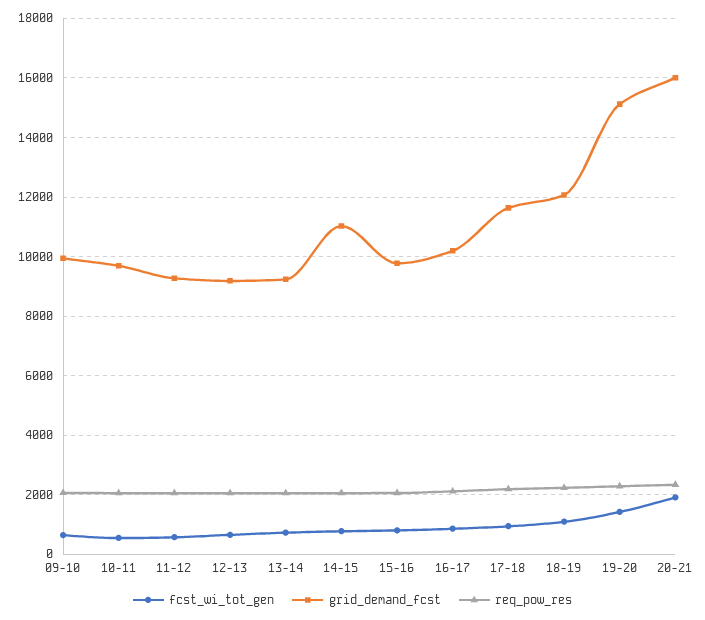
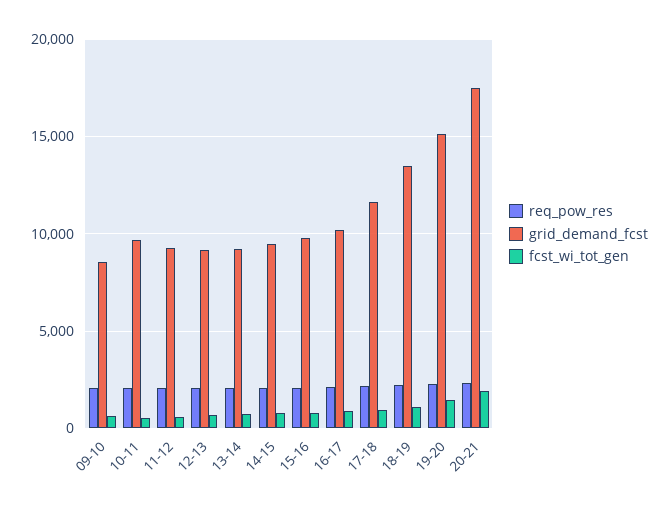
grid_demand_fcst, 09-10: 10000 -> 8500
grid_demand_fcst, 14-15: 11000 -> 9500
grid_demand_fcst, 18-19: 12000 -> 13500
grid_demand_fcst, 20-21: 16000 -> 17500

